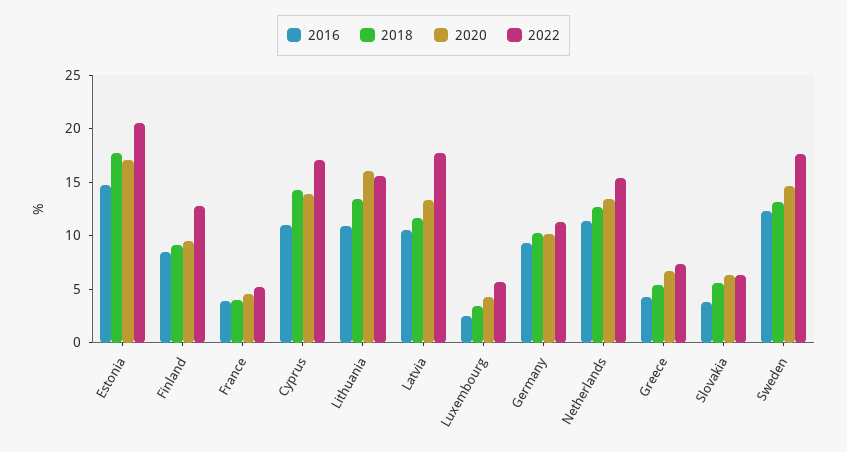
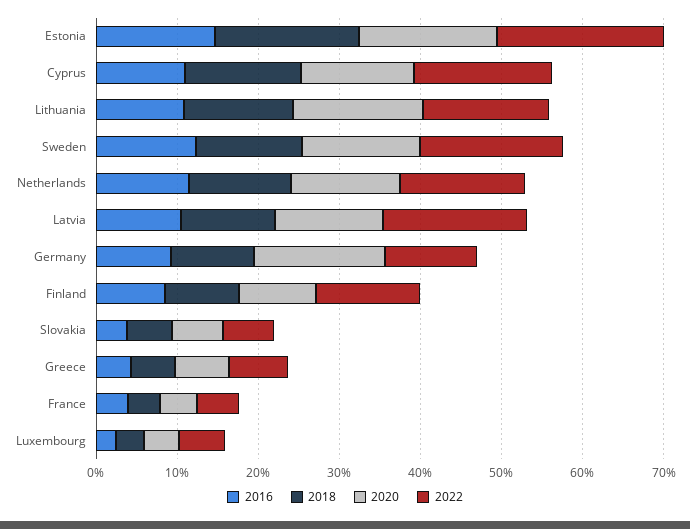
2020, Germany: 10 -> 16

